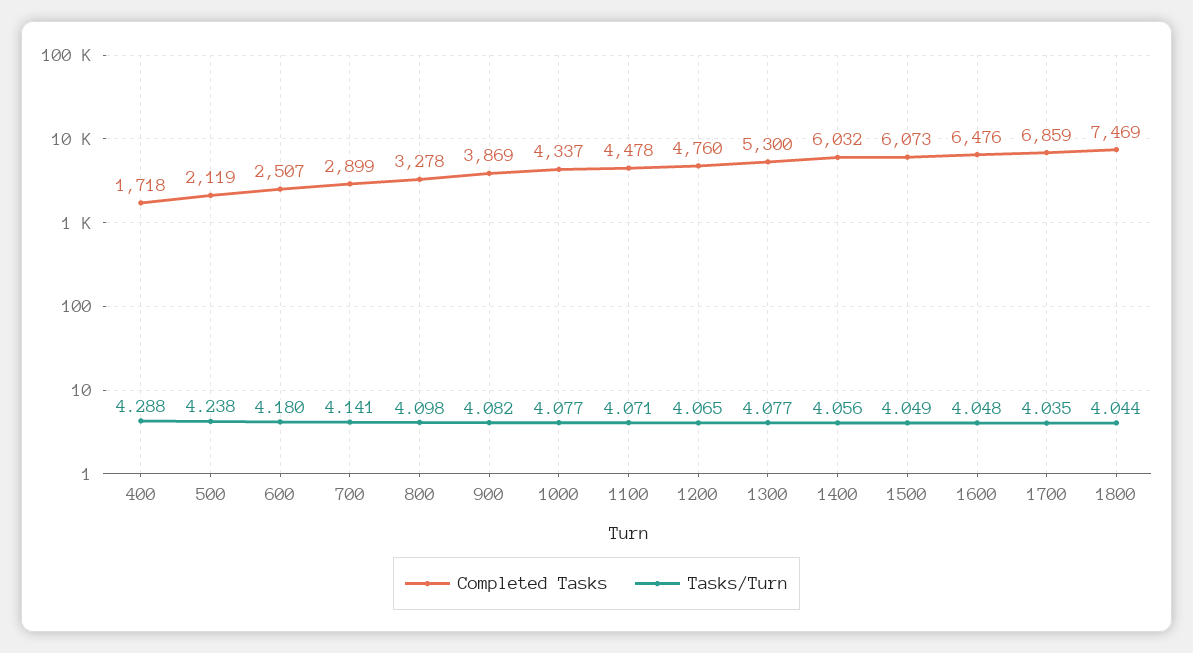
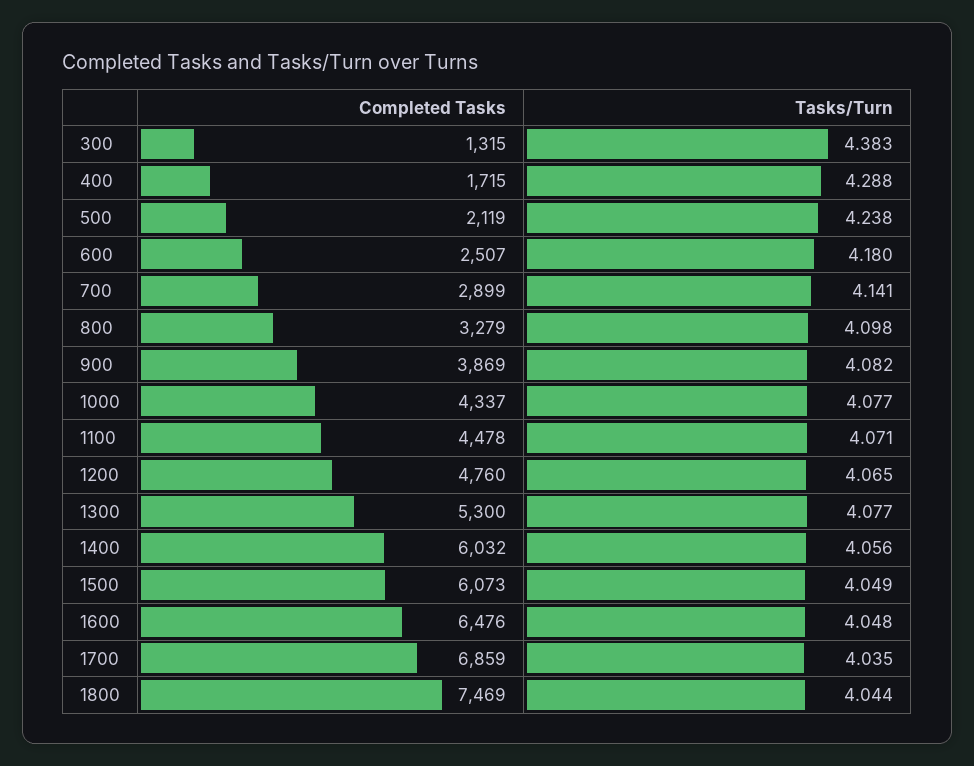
Completed Tasks, 400: 1718 -> 1715
Completed Tasks, 800: 3278 -> 3279
Completed Tasks, 300: none -> 1315
Tasks/Turn, 300: none -> 4.383

